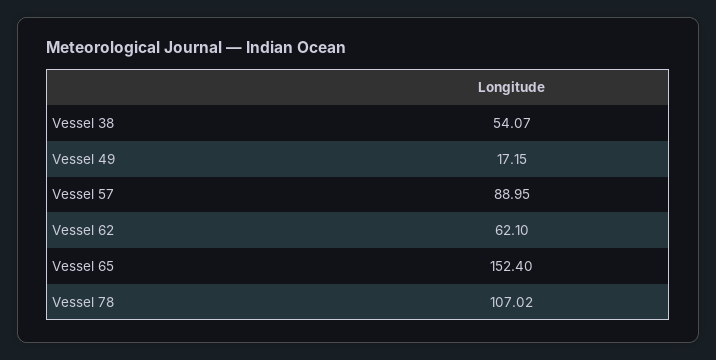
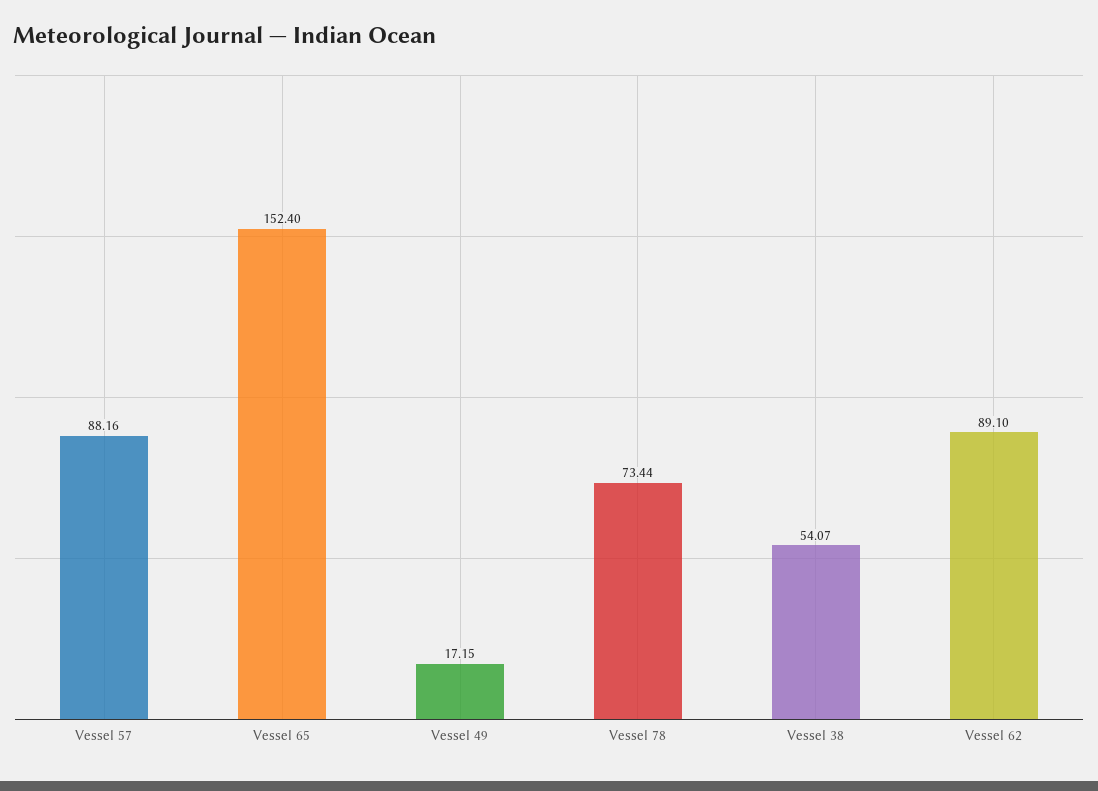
Vessel 57: 88.95 -> 88.16
Vessel 62: 62.1 -> 89.1
Vessel 78: 107.02 -> 73.44

